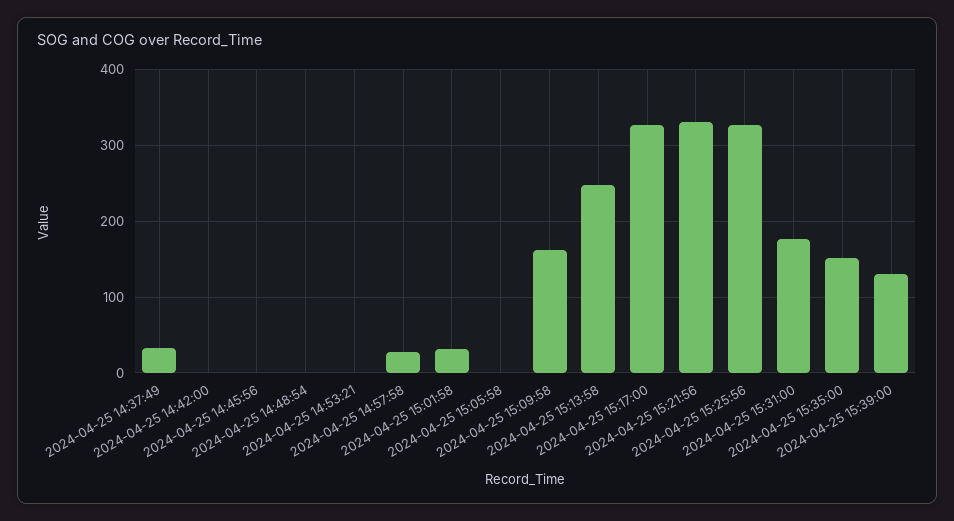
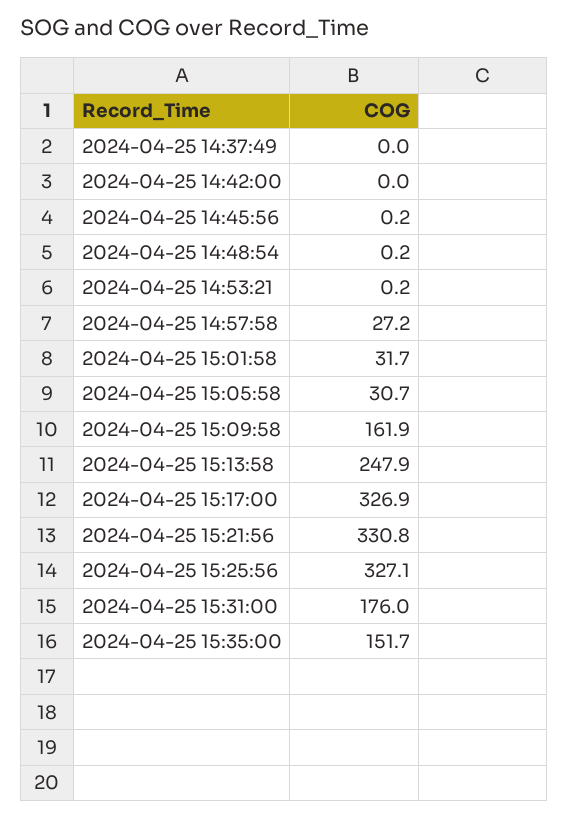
2024-04-25 14:37:49: 30 -> 0
2024-04-25 15:05:58: 0 -> 30.7
2024-04-25 15:39:00: 130 -> none

